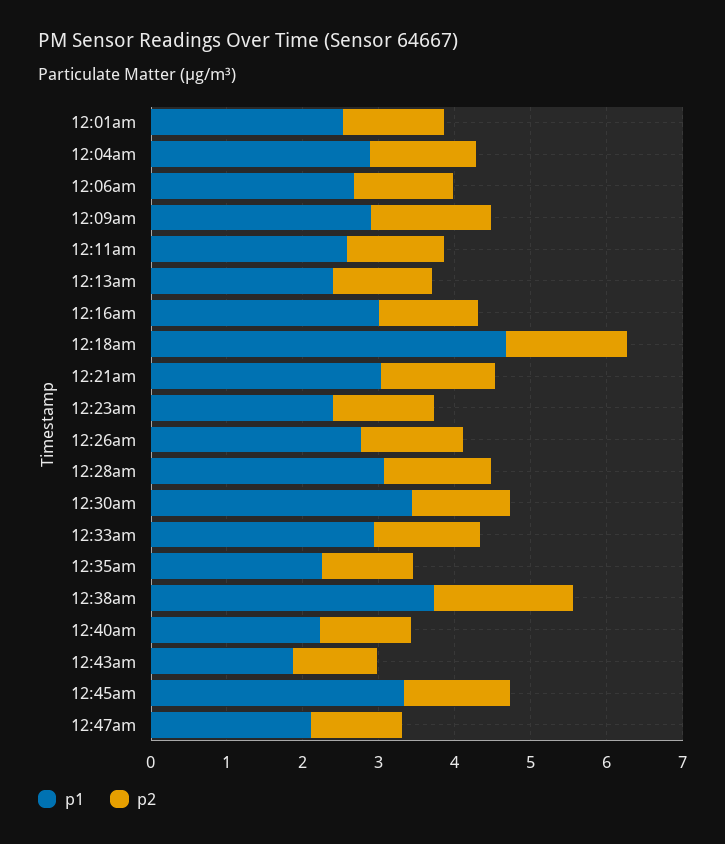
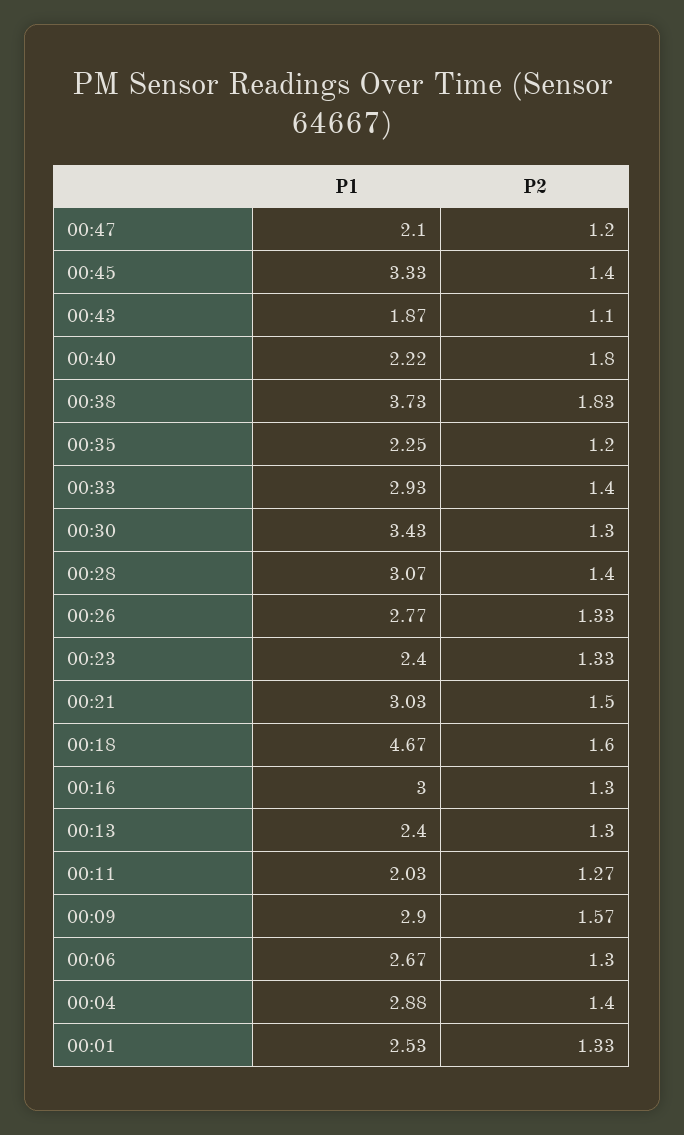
p1, 12:11am: 2.6 -> 2.03
p2, 12:40am: 1.2 -> 1.8

